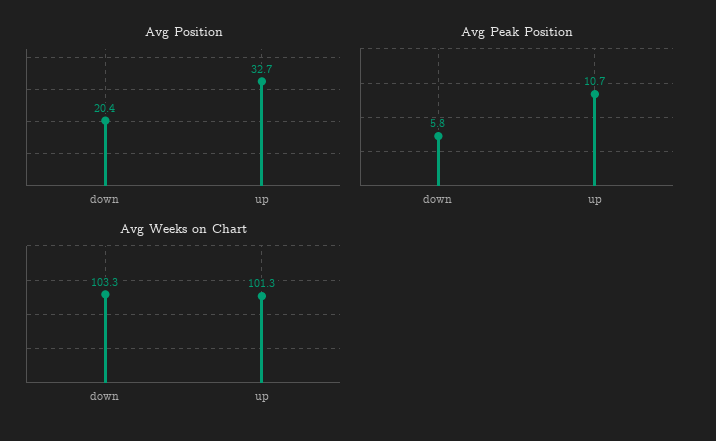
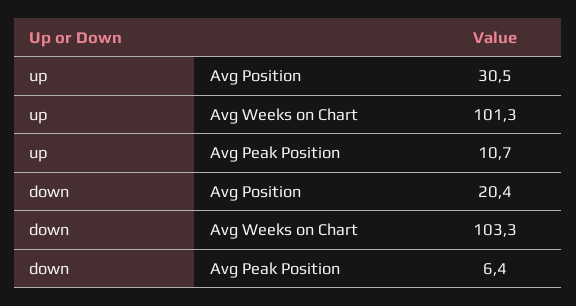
Avg Position, up: 32.7 -> 30.5
Avg Peak Position, down: 5.8 -> 6.4

